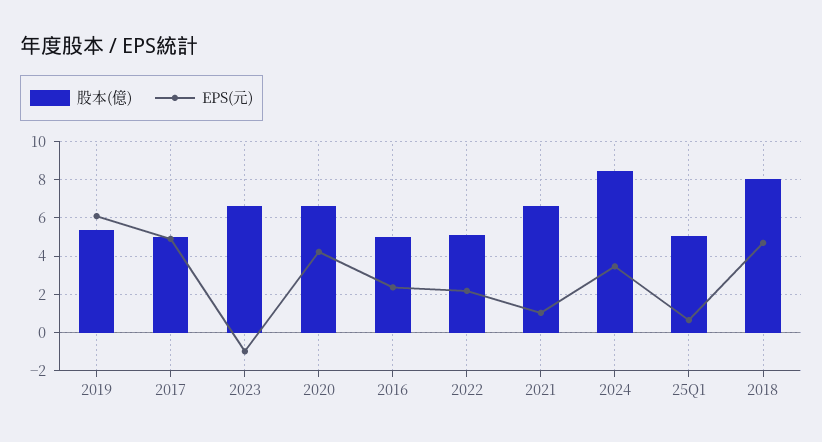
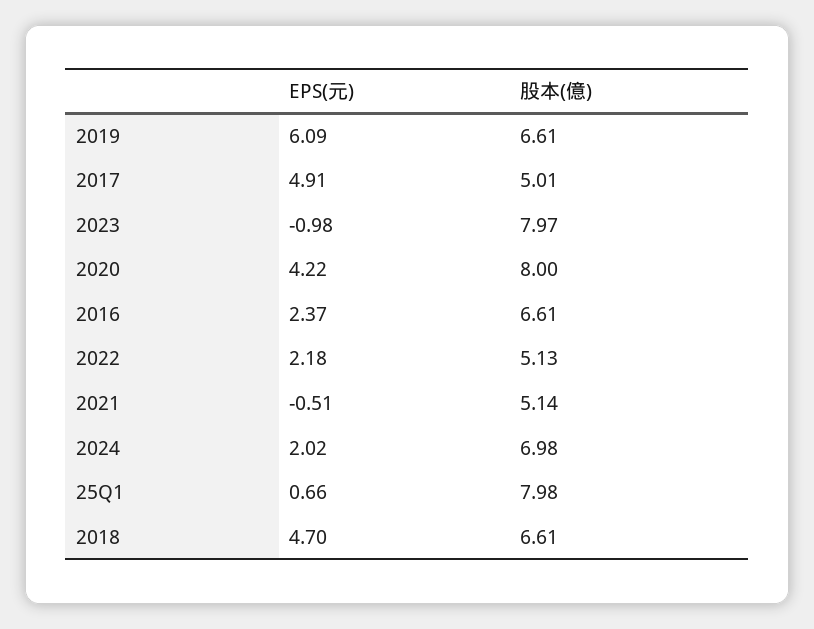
股本(億), 2019: 5.5 -> 6.61
股本(億), 2023: 6.5 -> 7.97
股本(億), 2020: 6.5 -> 8
股本(億), 2016: 5 -> 6.61
股本(億), 2021: 6.5 -> 5.14
EPS(元), 2021: 1 -> -0.51
股本(億), 2024: 8.5 -> 6.98
EPS(元), 2024: 3.5 -> 2.02
股本(億), 25Q1: 5 -> 7.98
股本(億), 2018: 8 -> 6.61

